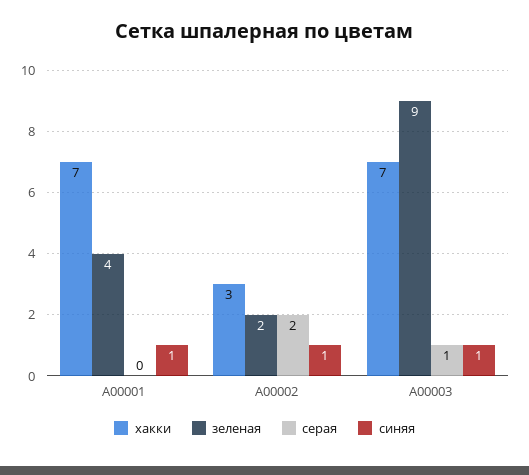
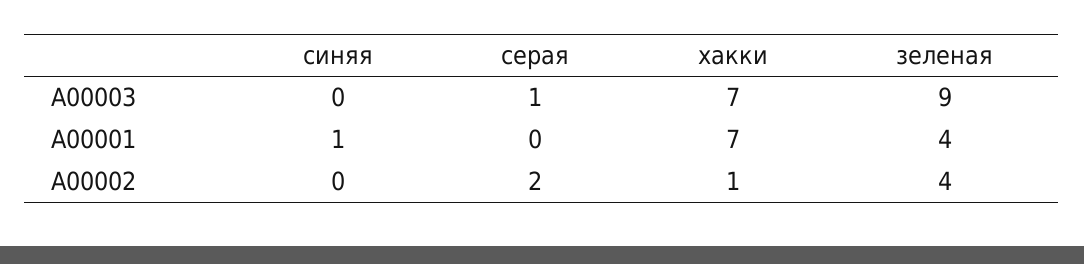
хакки, А00002: 3 -> 1
зеленая, А00002: 2 -> 4
синяя, А00002: 1 -> 0
синяя, А00003: 1 -> 0

